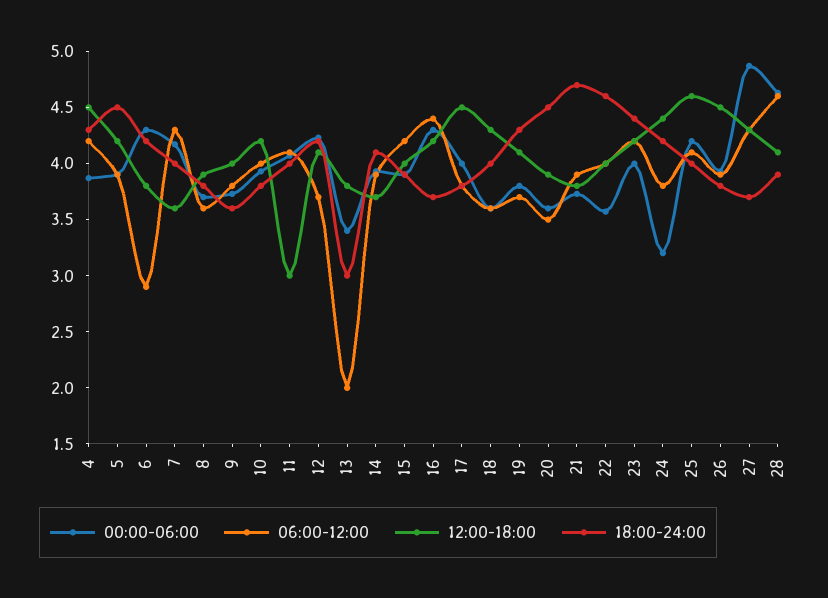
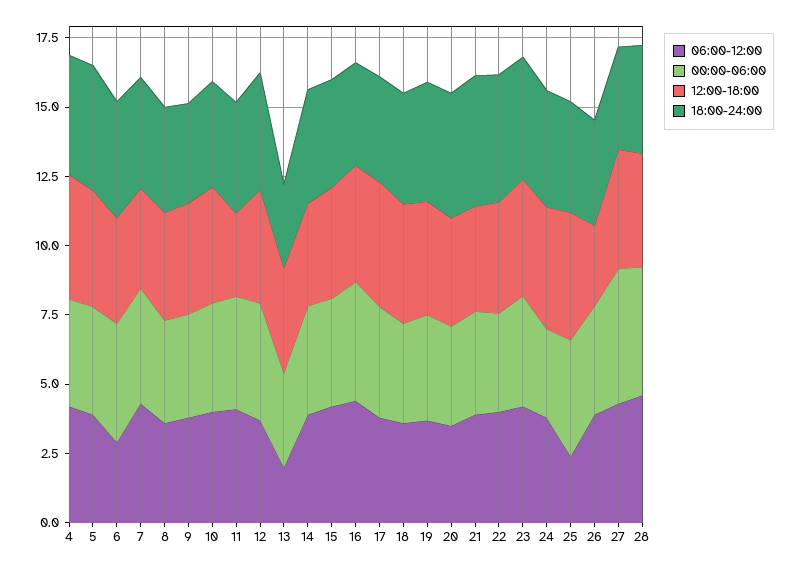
06:00-12:00, 25: 4.1 -> 2.5
12:00-18:00, 26: 4.5 -> 3

